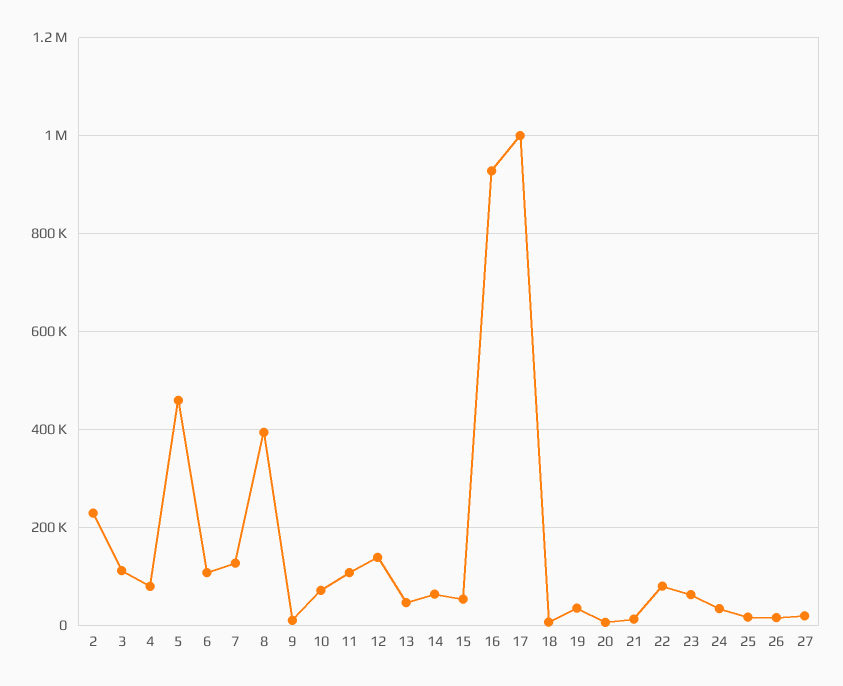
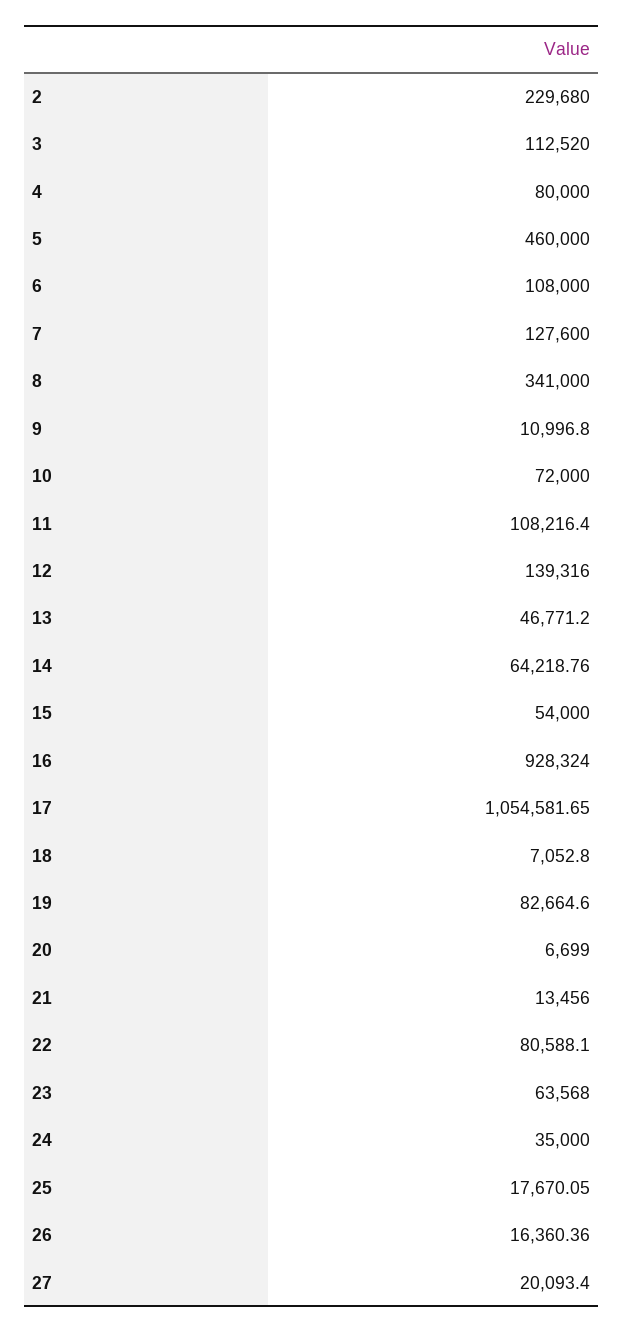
8: 400000 -> 341000
17: 1000000 -> 1054581.65
19: 40000 -> 82664.6

